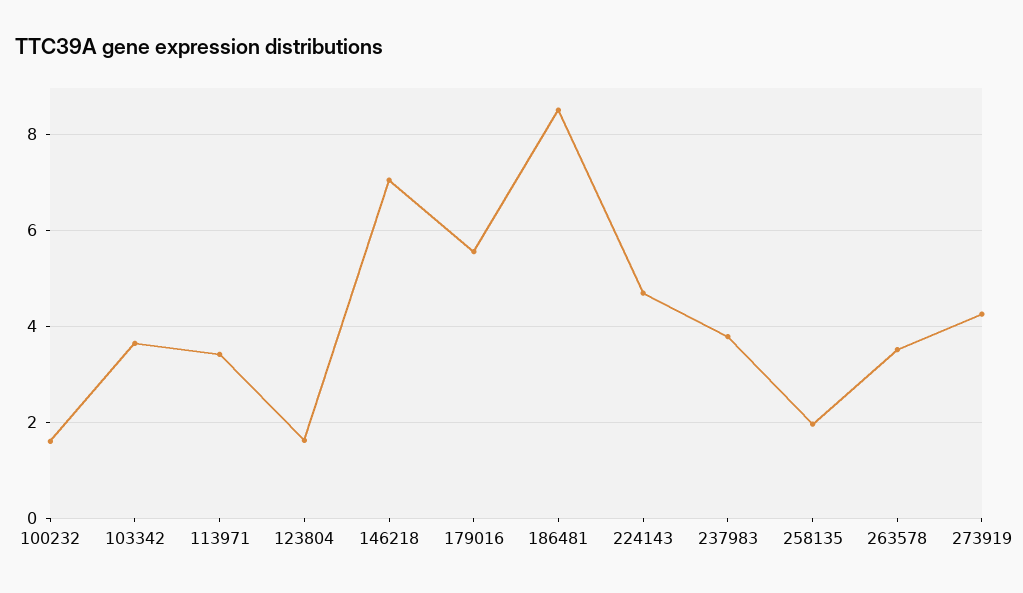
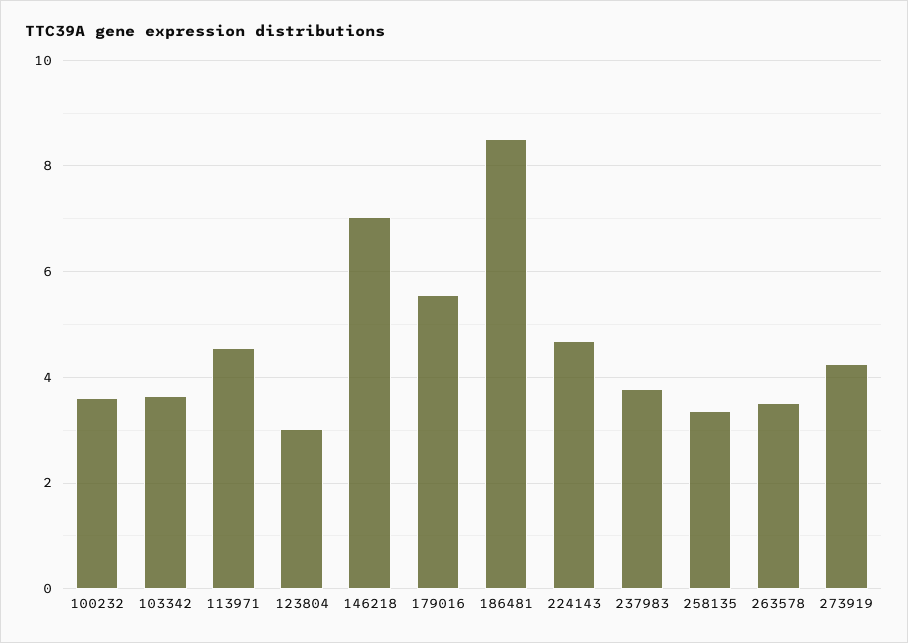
100232: 1.6 -> 3.6
113971: 3.4 -> 4.6
123804: 1.6 -> 3
258135: 2 -> 3.4

